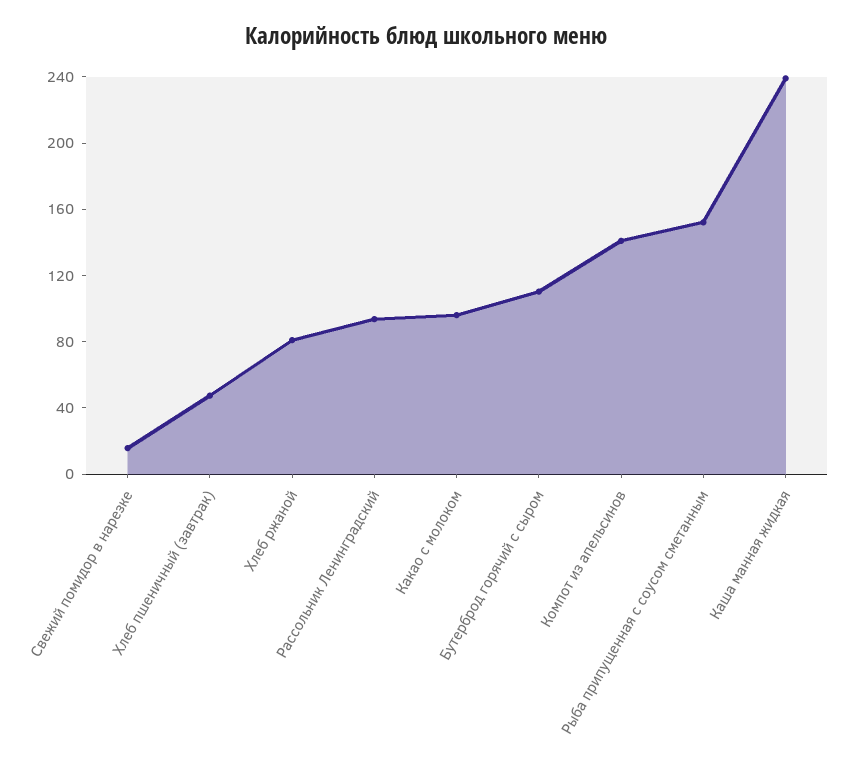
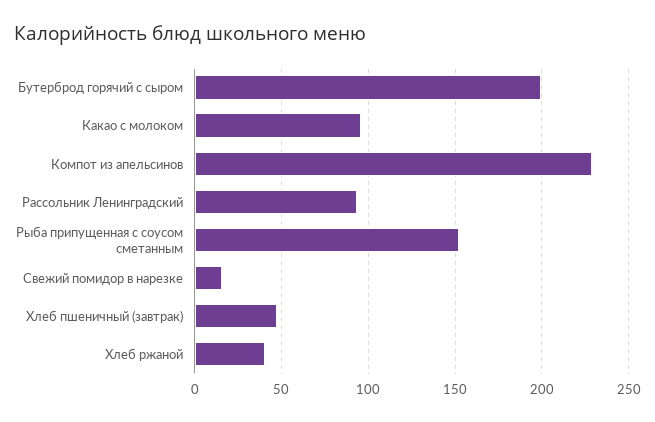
Хлеб ржаной: 80 -> 40
Бутерброд горячий с сыром: 110 -> 200
Компот из апельсинов: 140 -> 230
Каша манная жидкая: 240 -> none

